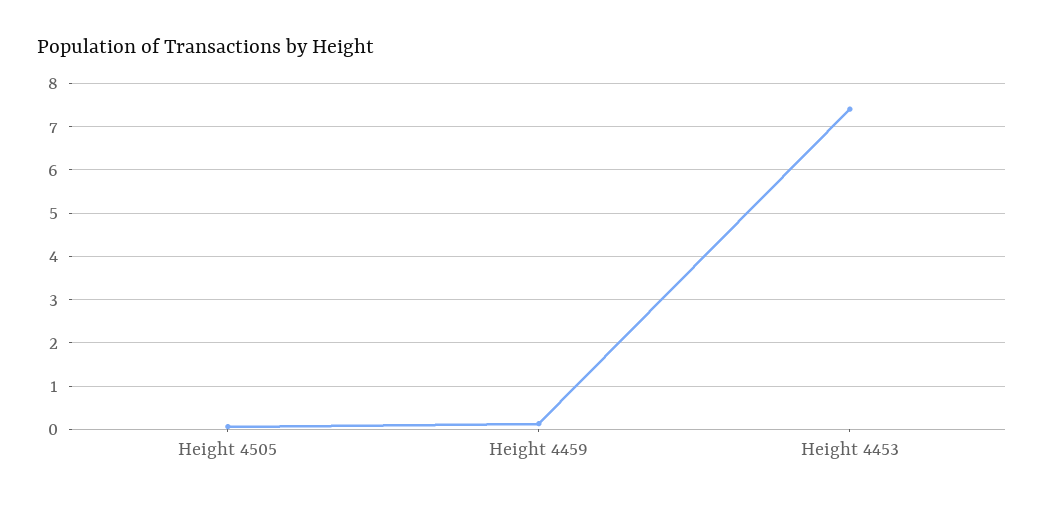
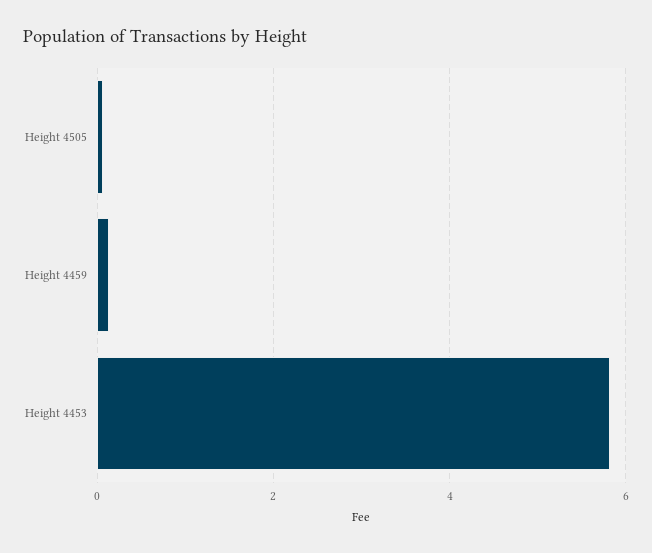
Height 4453: 7.4 -> 5.8

